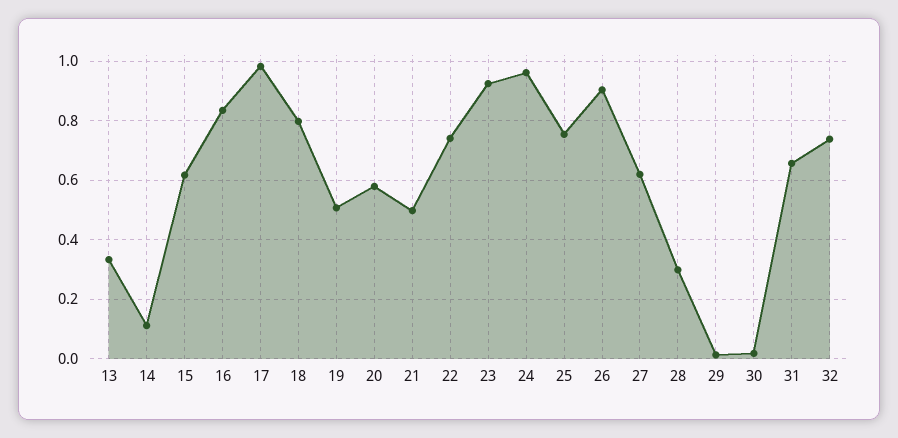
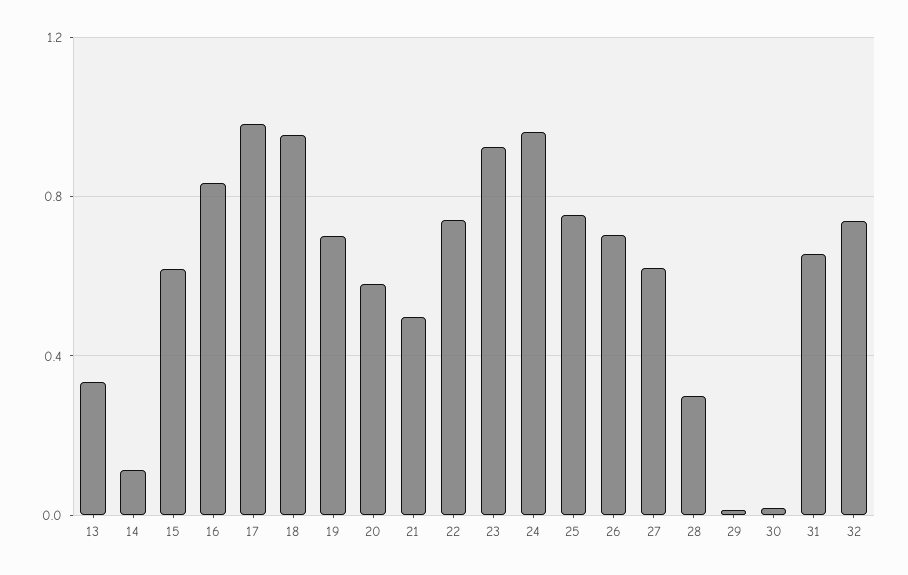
18: 0.8 -> 0.95
19: 0.5 -> 0.7
26: 0.9 -> 0.7

